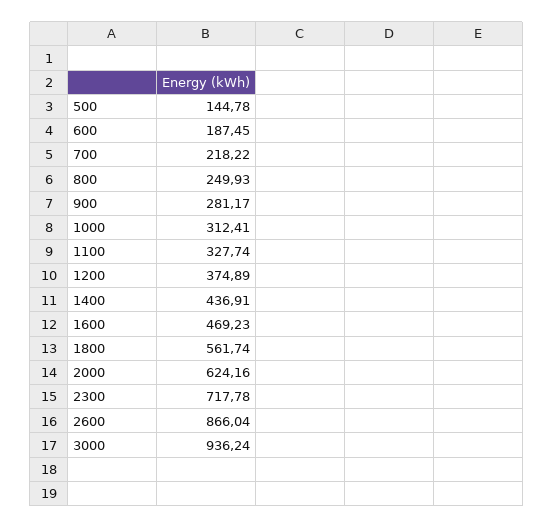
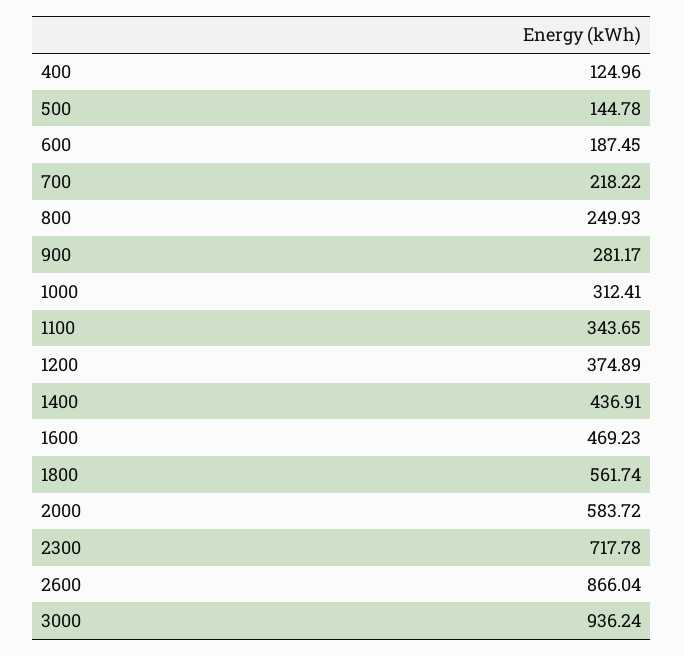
1100: 327.74 -> 343.65
2000: 624.16 -> 583.72
400: none -> 124.96

